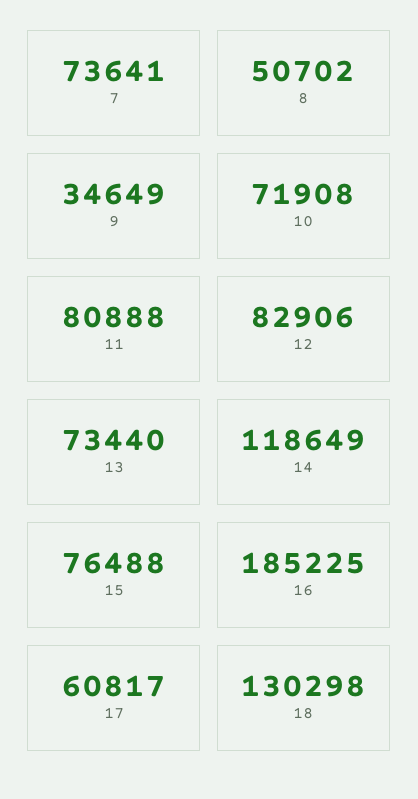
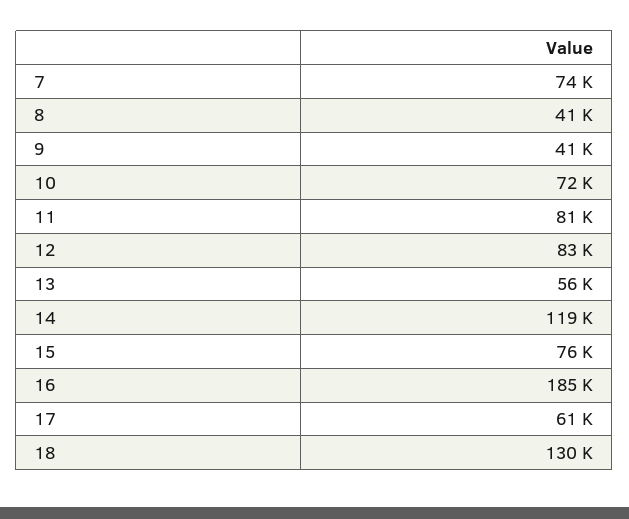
8: 50702 -> 41000
9: 34649 -> 41000
13: 73440 -> 56000

